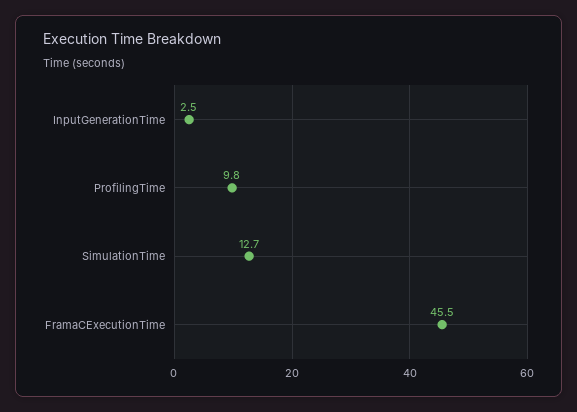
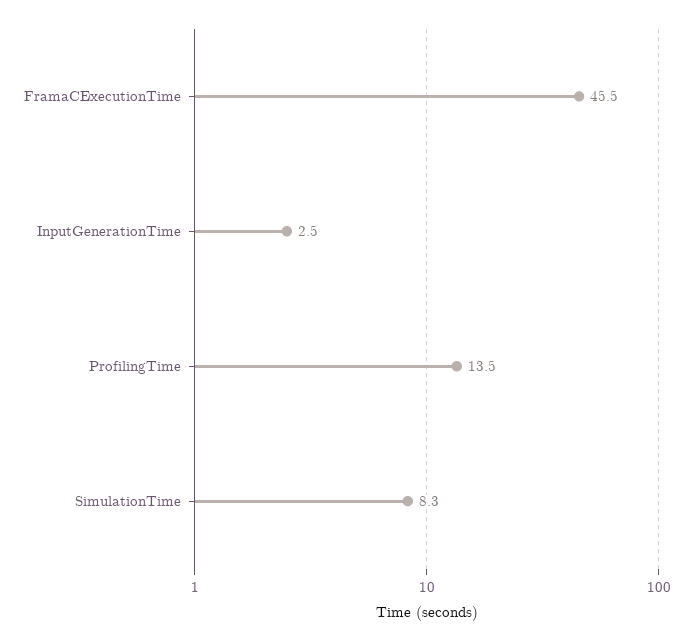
ProfilingTime: 9.8 -> 13.5
SimulationTime: 12.7 -> 8.3

